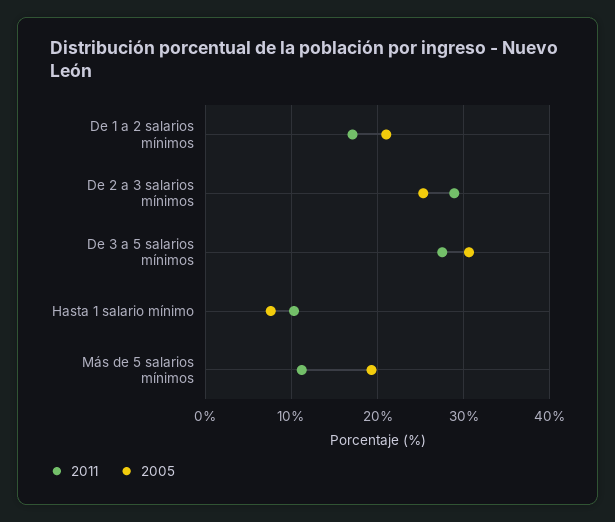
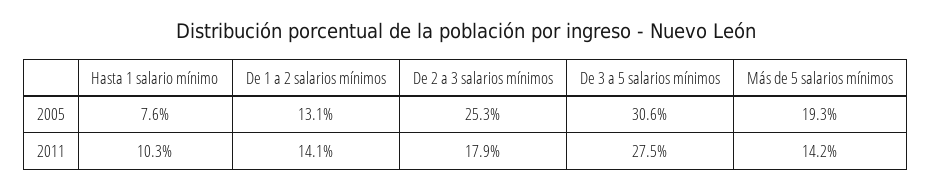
2011, De 1 a 2 salarios mínimos: 17 -> 14.1
2005, De 1 a 2 salarios mínimos: 21 -> 13.1
2011, De 2 a 3 salarios mínimos: 29 -> 17.9
2011, Más de 5 salarios mínimos: 11 -> 14.2

